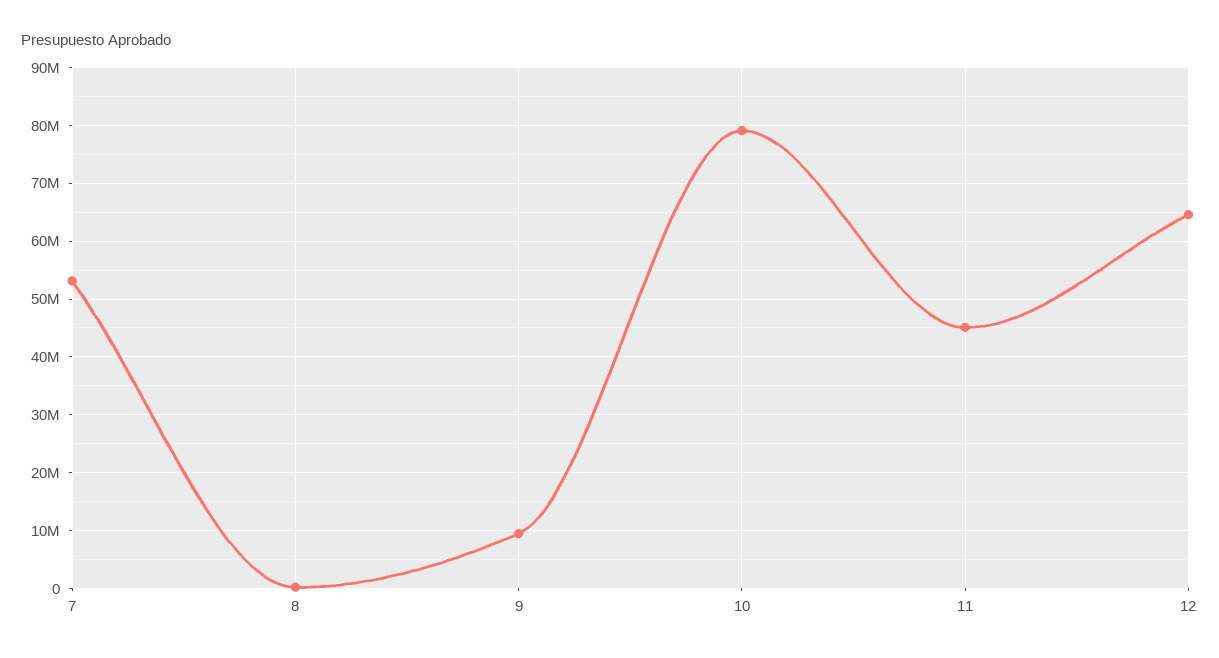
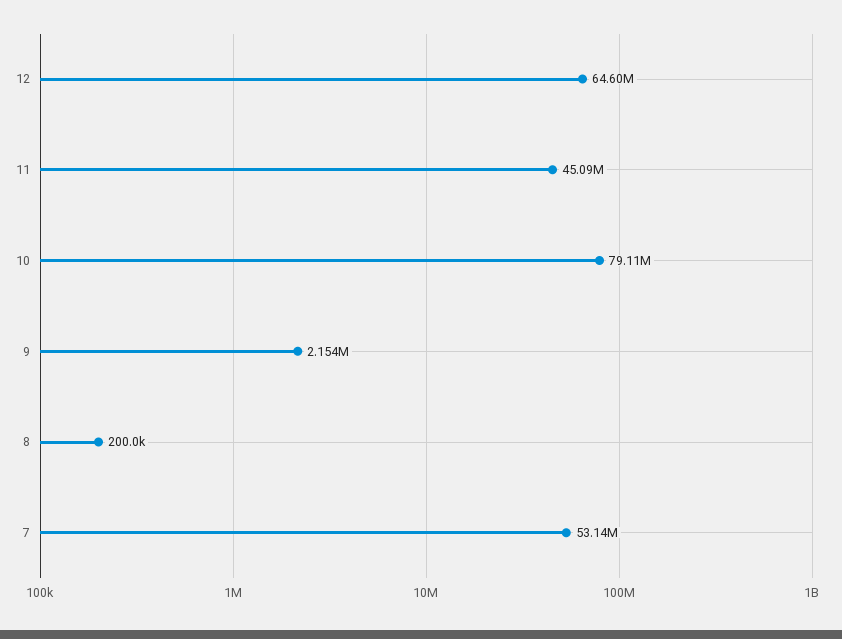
9: 10000000 -> 2154000

